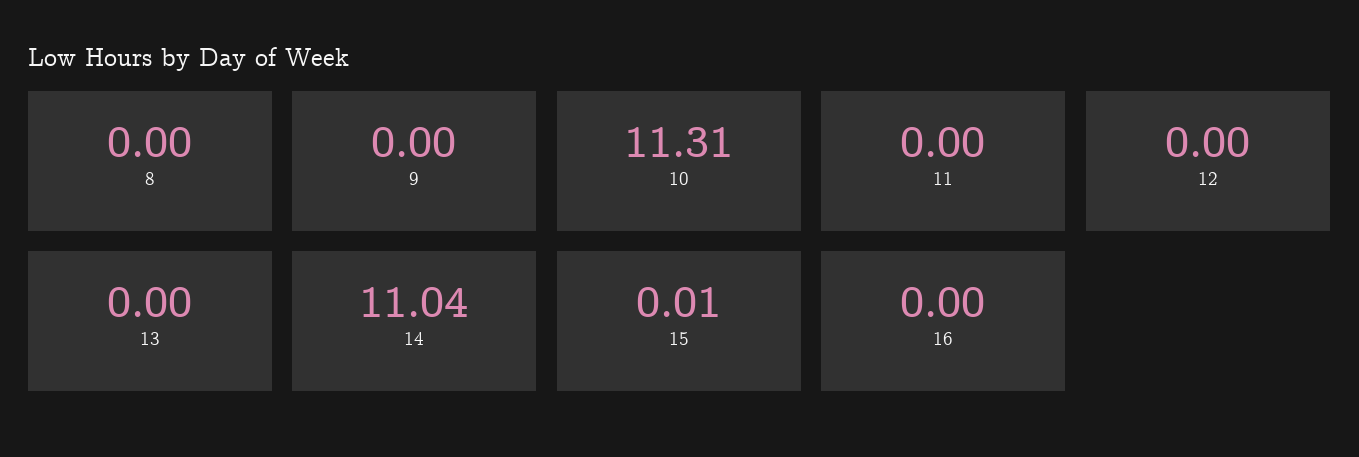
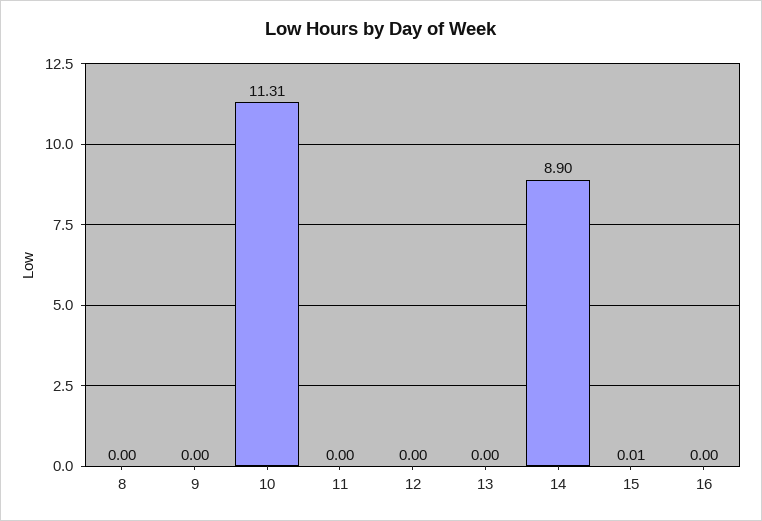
14: 11.04 -> 8.9

